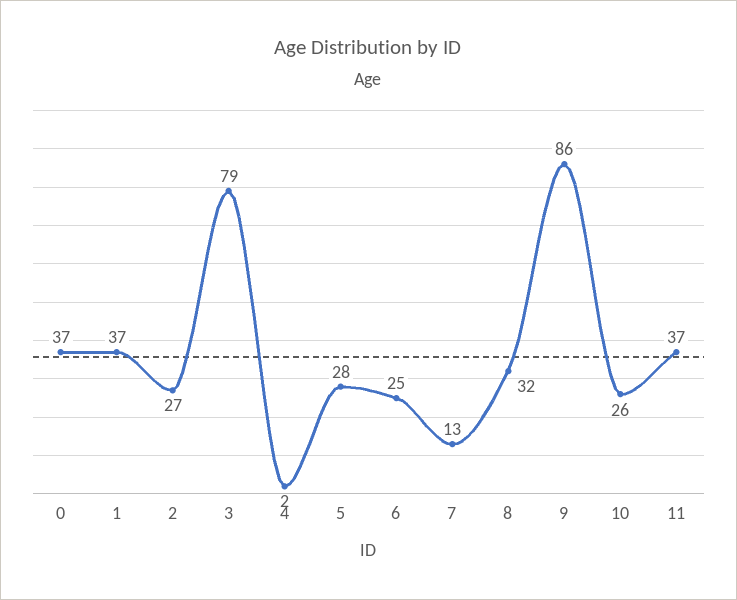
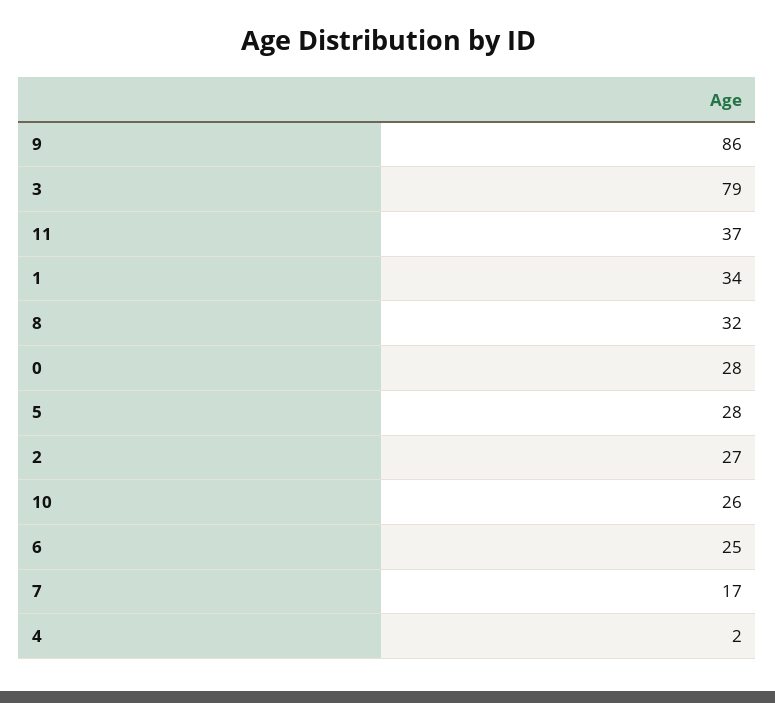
0: 37 -> 28
1: 37 -> 34
7: 13 -> 17

